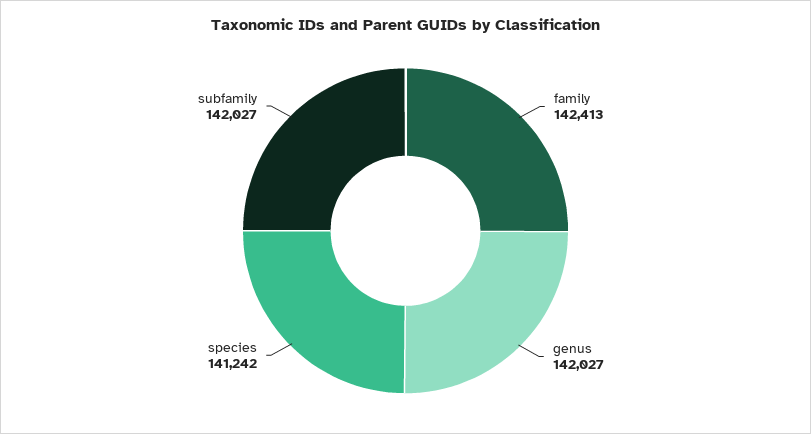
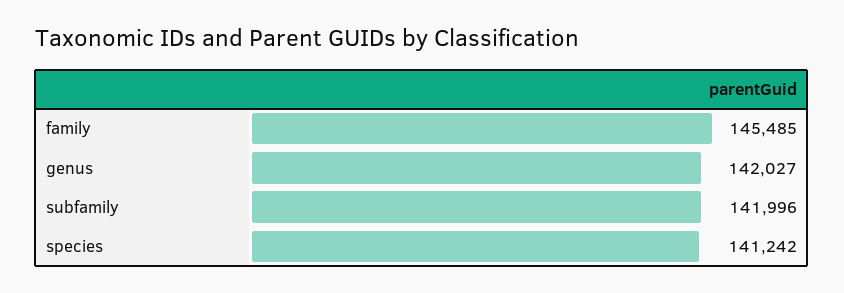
family: 142413 -> 145485
subfamily: 142027 -> 141996

